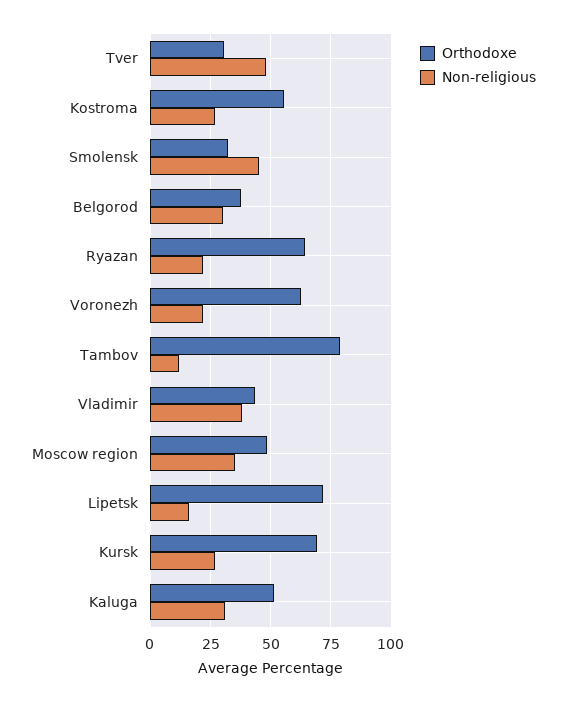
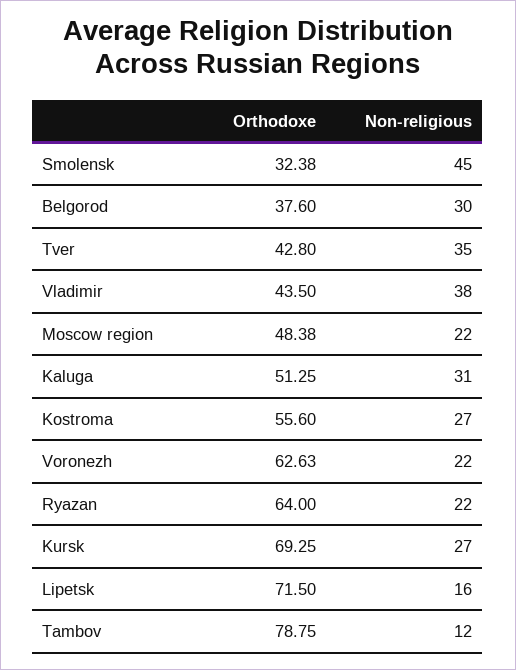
Orthodoxe, Tver: 30 -> 42.8
Non-religious, Tver: 47.5 -> 35
Non-religious, Moscow region: 35 -> 22

